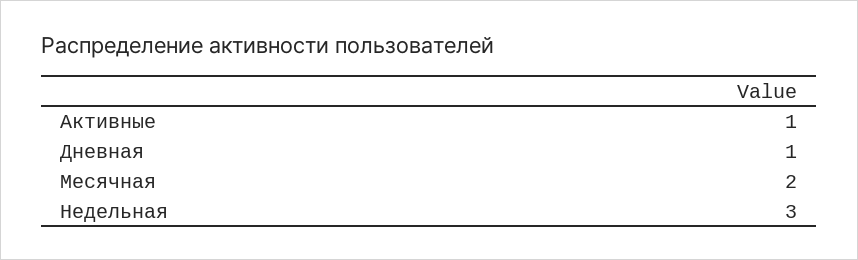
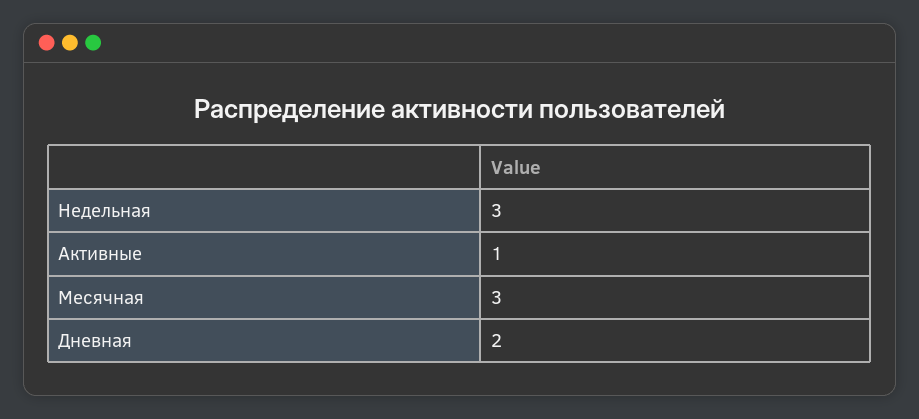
Дневная: 1 -> 2
Месячная: 2 -> 3

